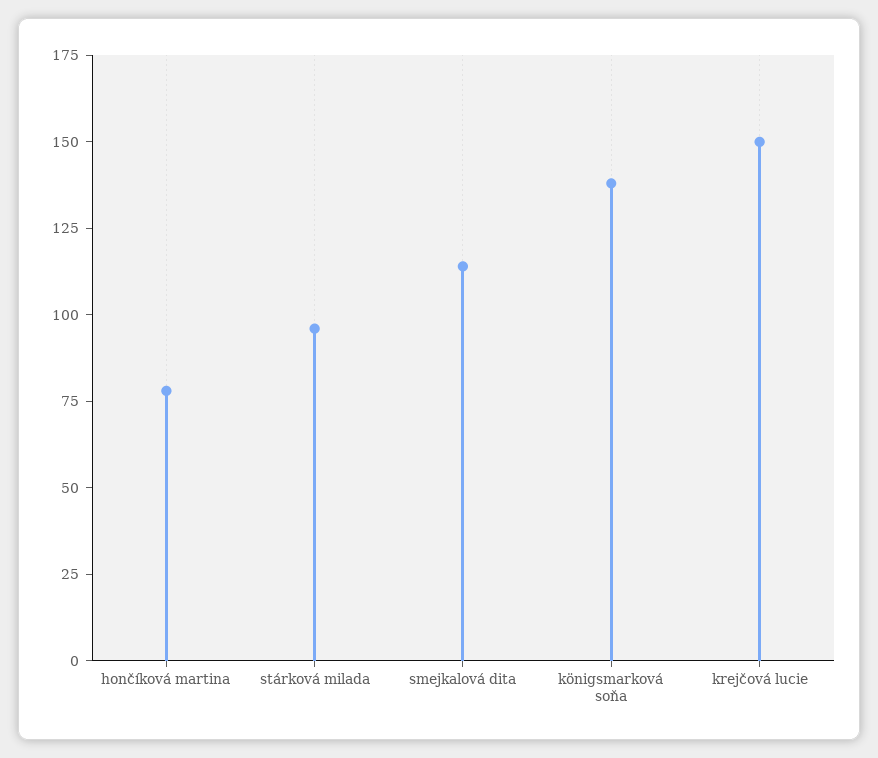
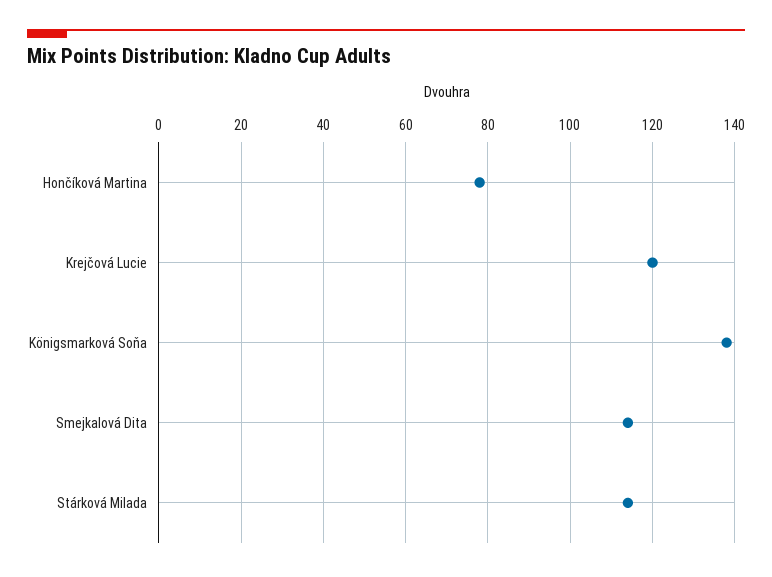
stárková milada: 95 -> 115
krejčová lucie: 150 -> 120

